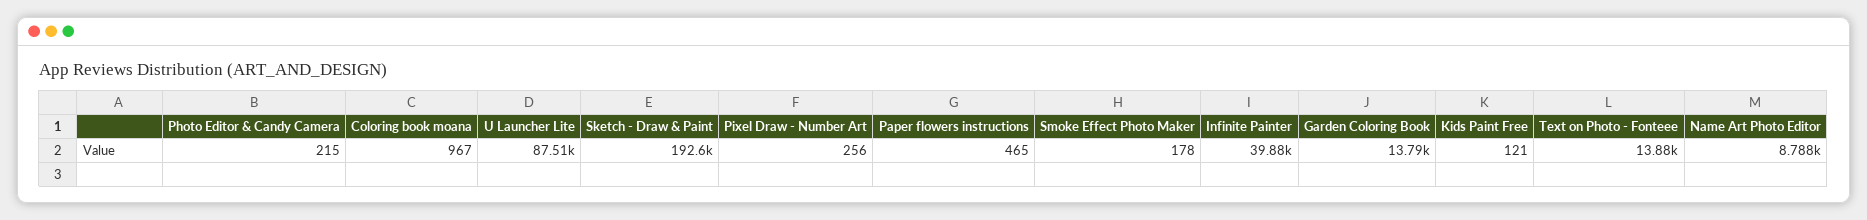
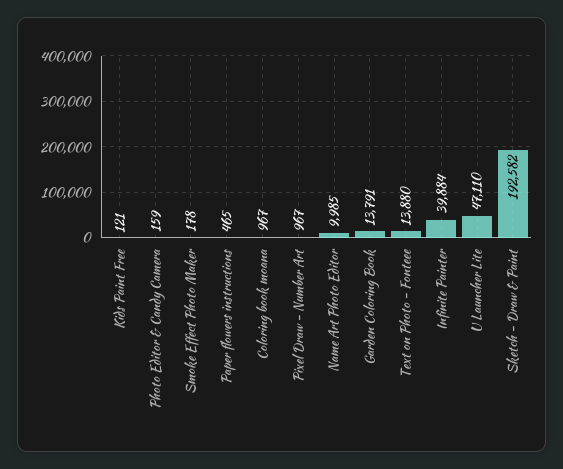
Photo Editor & Candy Camera: 215 -> 159
U Launcher Lite: 87510 -> 47110
Pixel Draw - Number Art: 256 -> 967
Name Art Photo Editor: 8788 -> 9985

